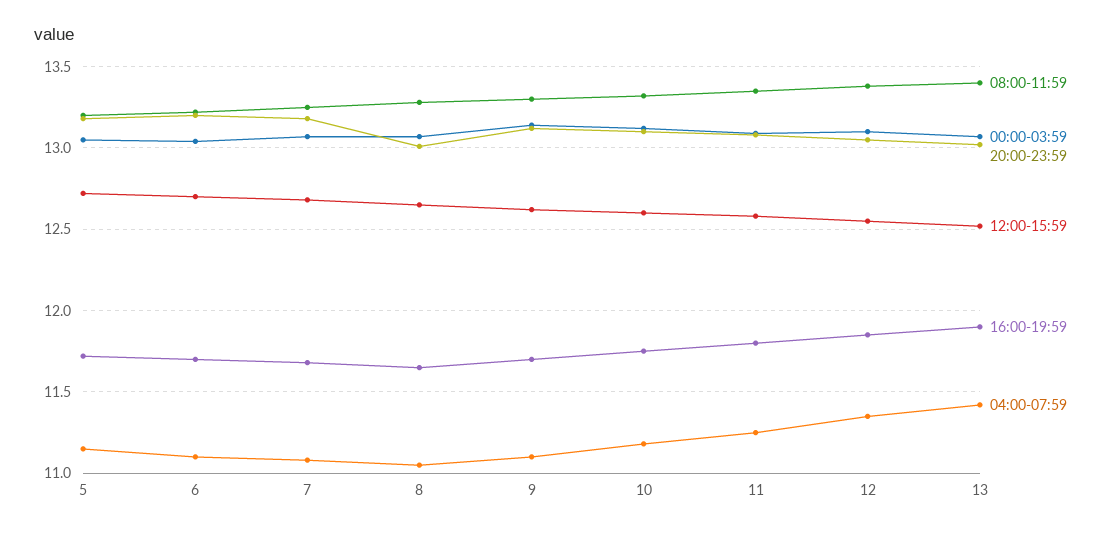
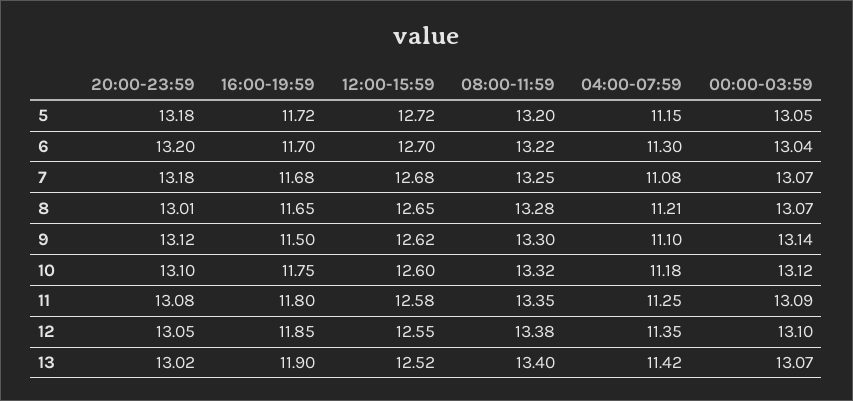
04:00-07:59, 6: 11.1 -> 11.3
04:00-07:59, 8: 11.05 -> 11.21
16:00-19:59, 9: 11.7 -> 11.5

